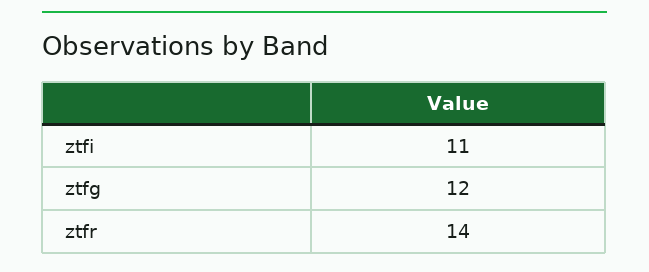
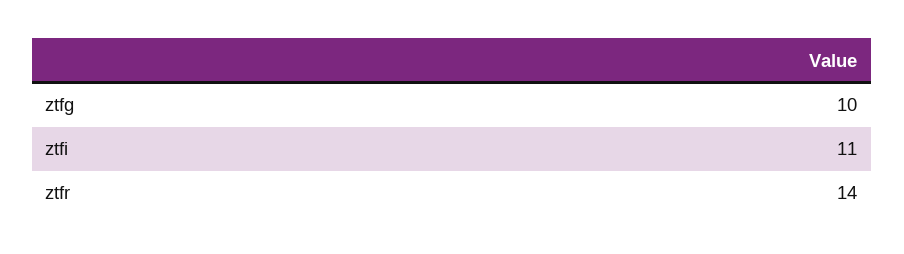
ztfg: 12 -> 10

